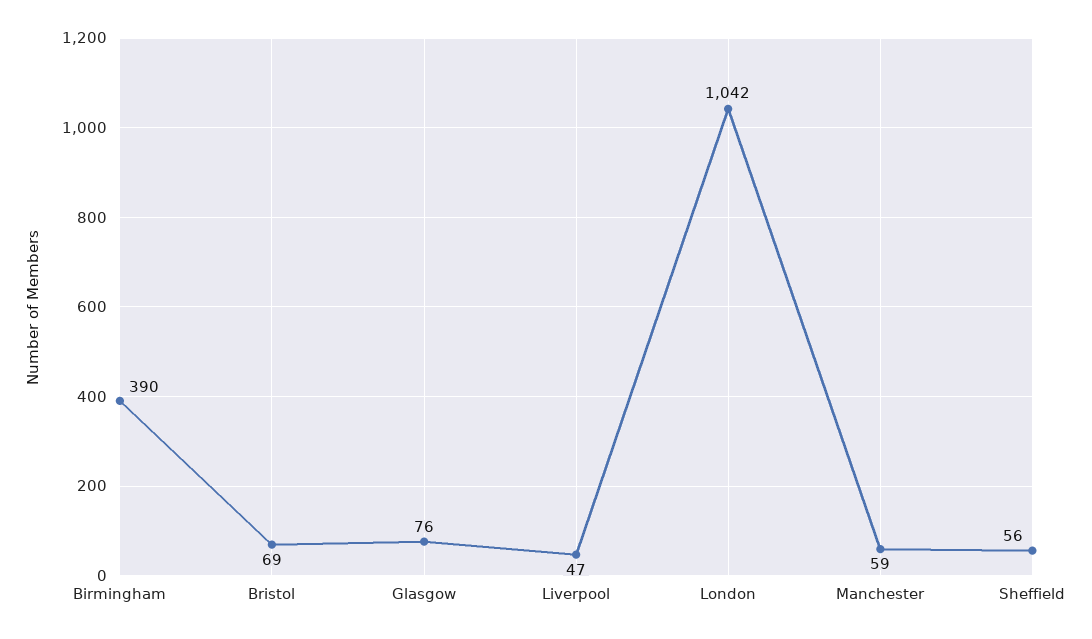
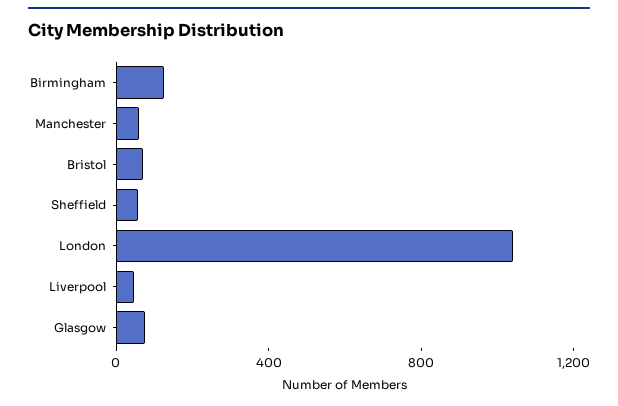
Birmingham: 390 -> 100

